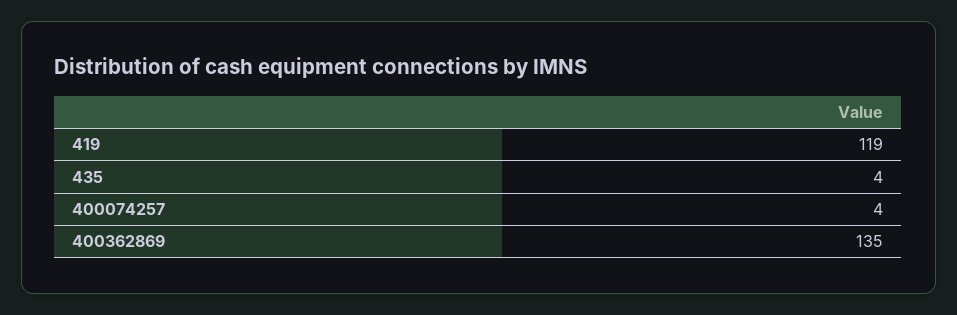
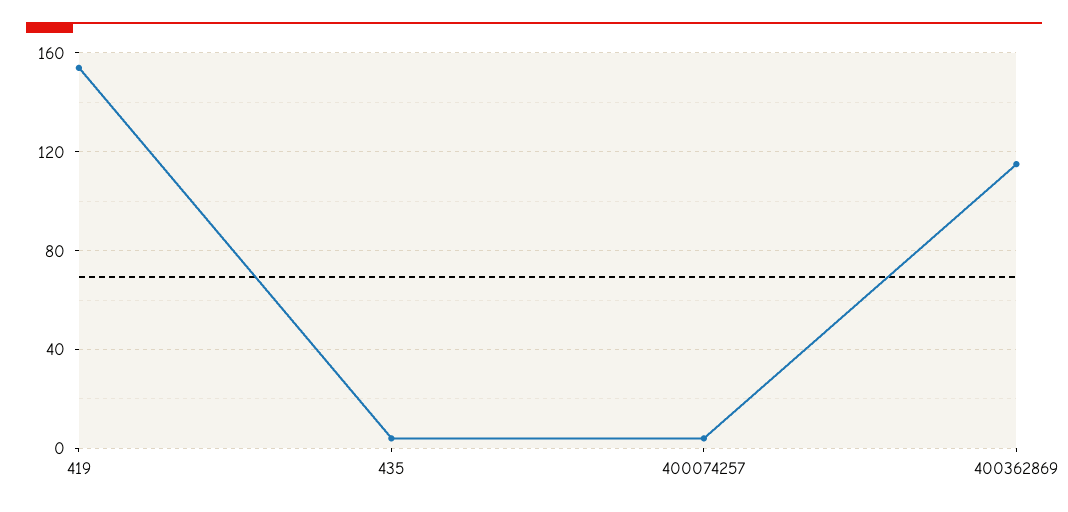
419: 119 -> 155
400362869: 135 -> 115

